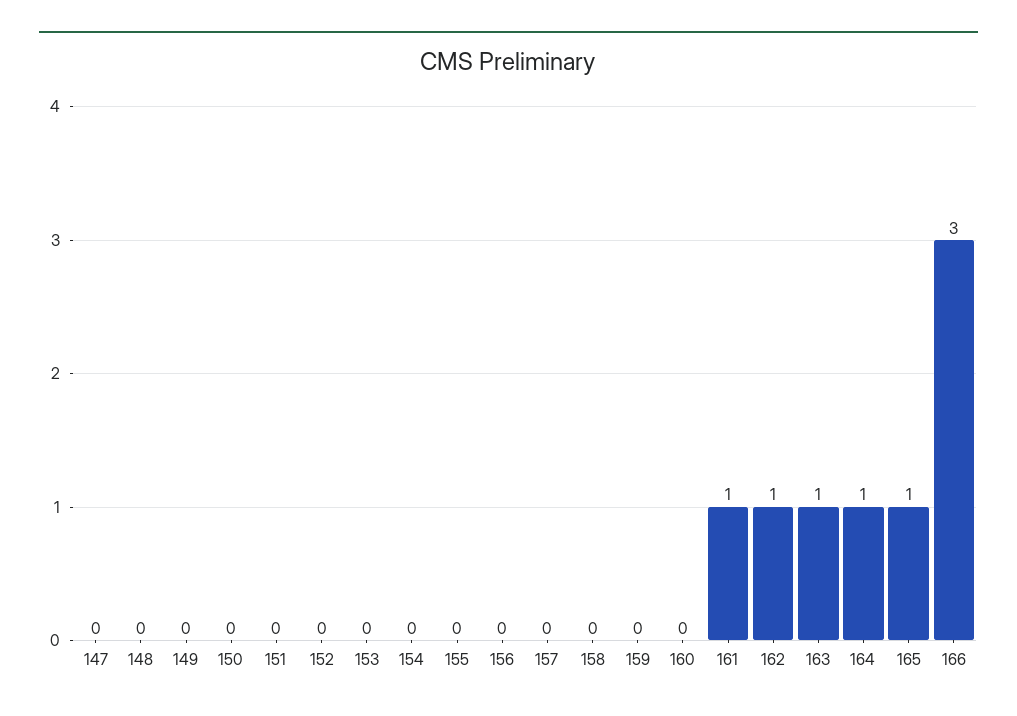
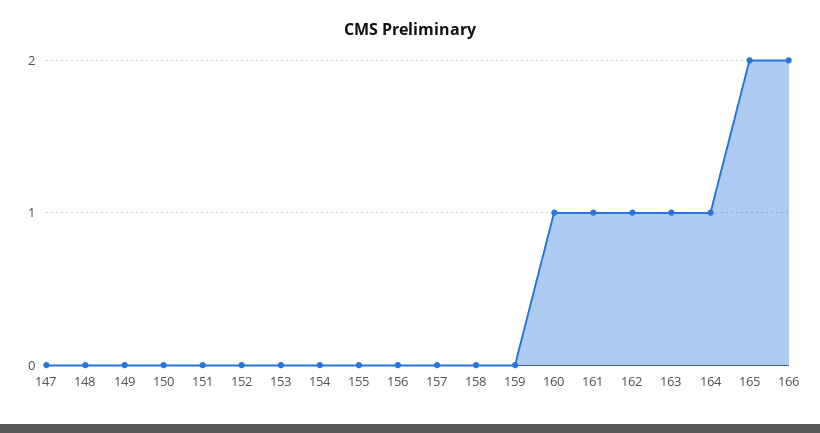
160: 0 -> 1
165: 1 -> 2
166: 3 -> 2

